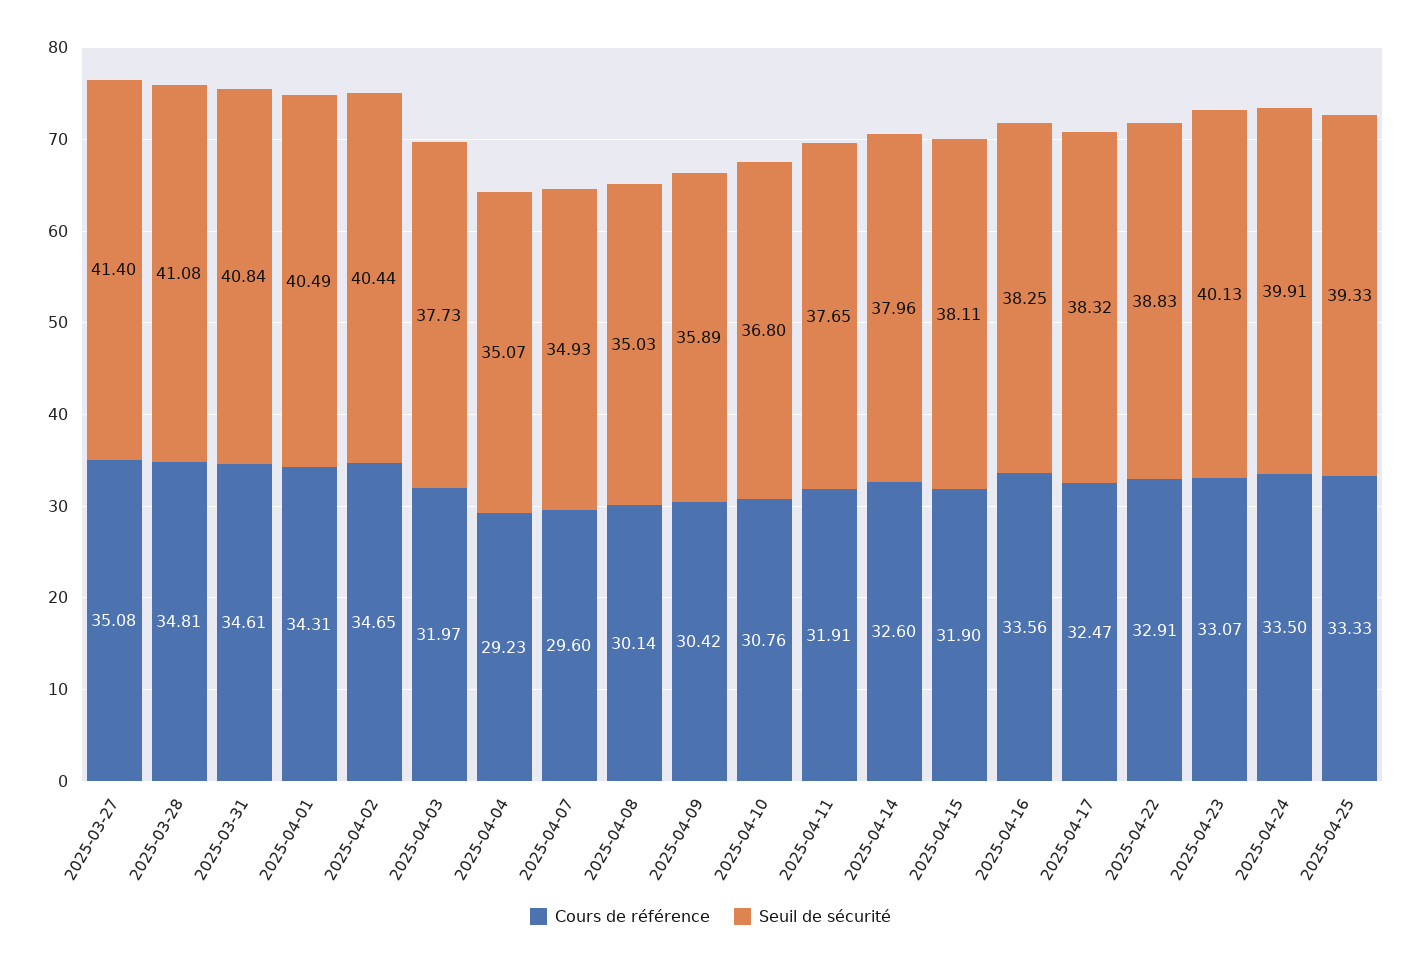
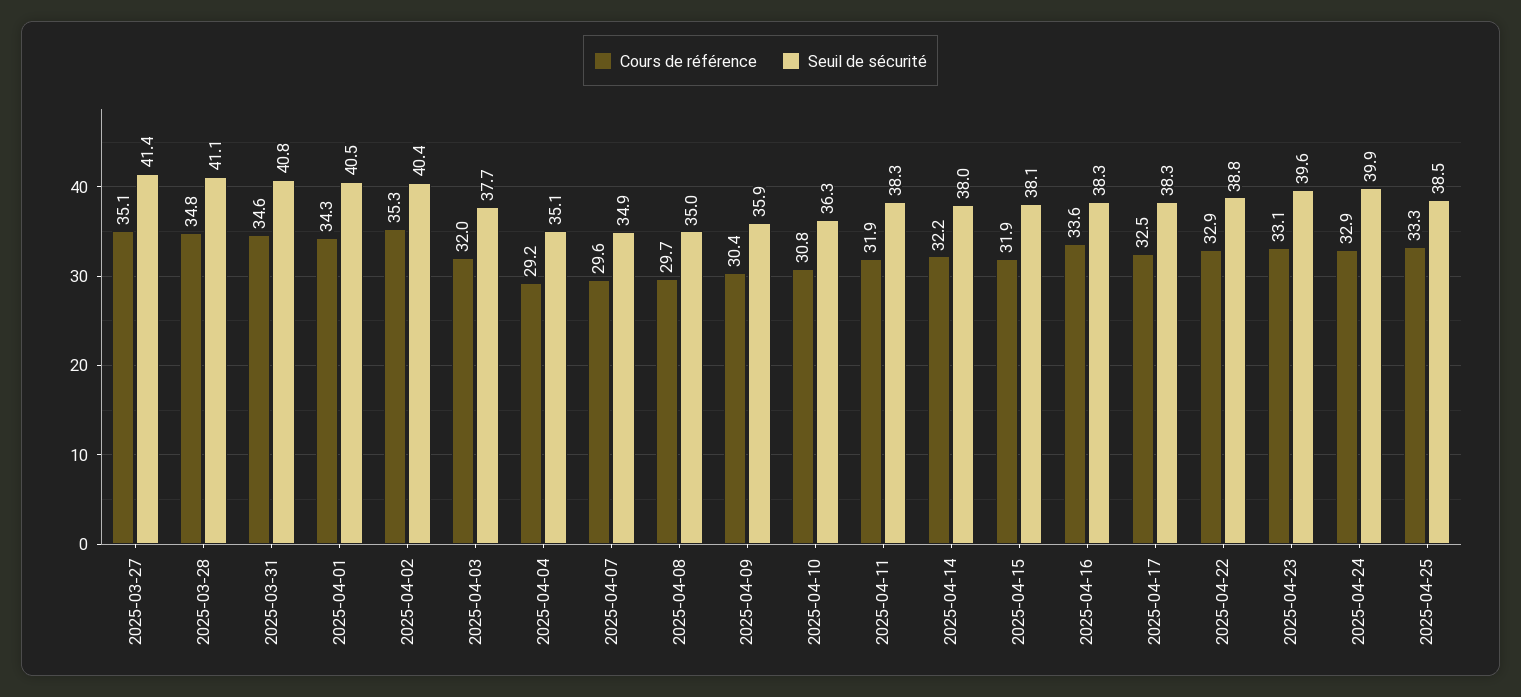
Cours de référence, 2025-04-02: 34.65 -> 35.3
Cours de référence, 2025-04-08: 30.14 -> 29.7
Seuil de sécurité, 2025-04-10: 36.8 -> 36.3
Seuil de sécurité, 2025-04-11: 37.65 -> 38.3
Cours de référence, 2025-04-14: 32.6 -> 32.2
Seuil de sécurité, 2025-04-23: 40.13 -> 39.6
Cours de référence, 2025-04-24: 33.5 -> 32.9
Seuil de sécurité, 2025-04-25: 39.33 -> 38.5

